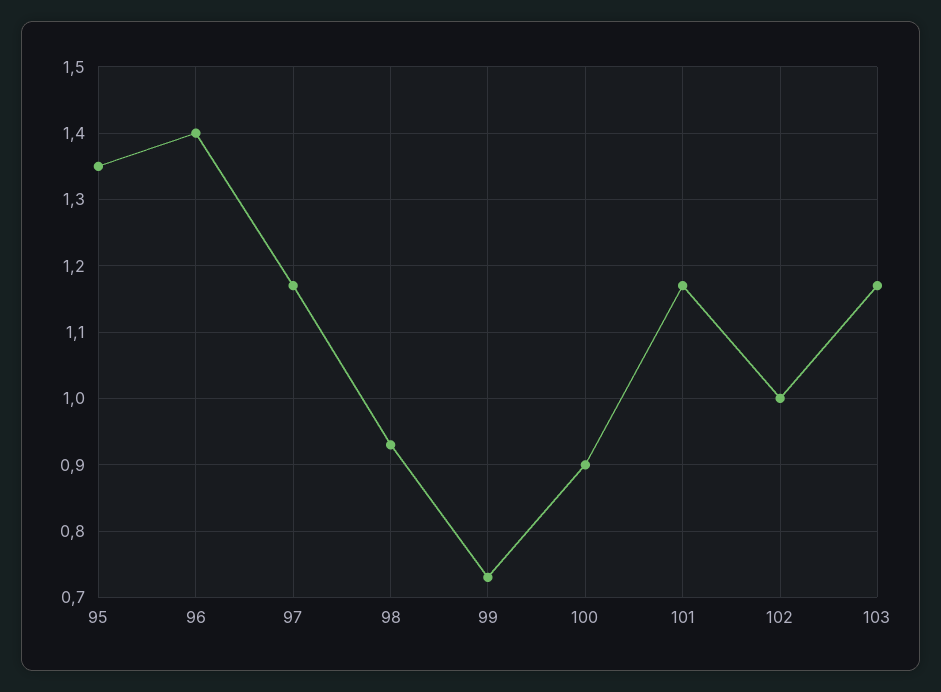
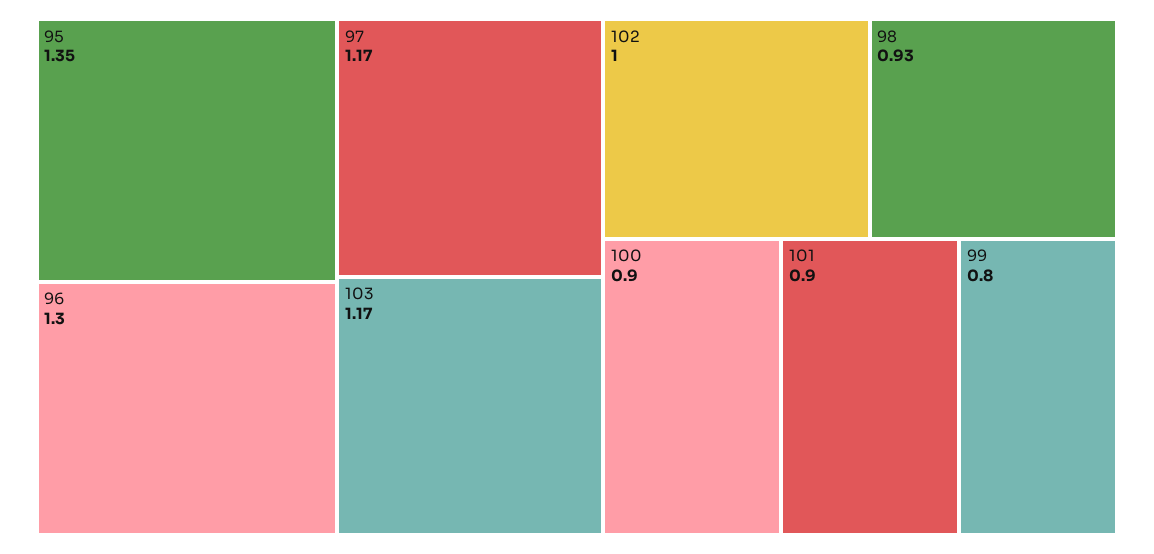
96: 1.4 -> 1.3
99: 0.73 -> 0.8
101: 1.17 -> 0.9

